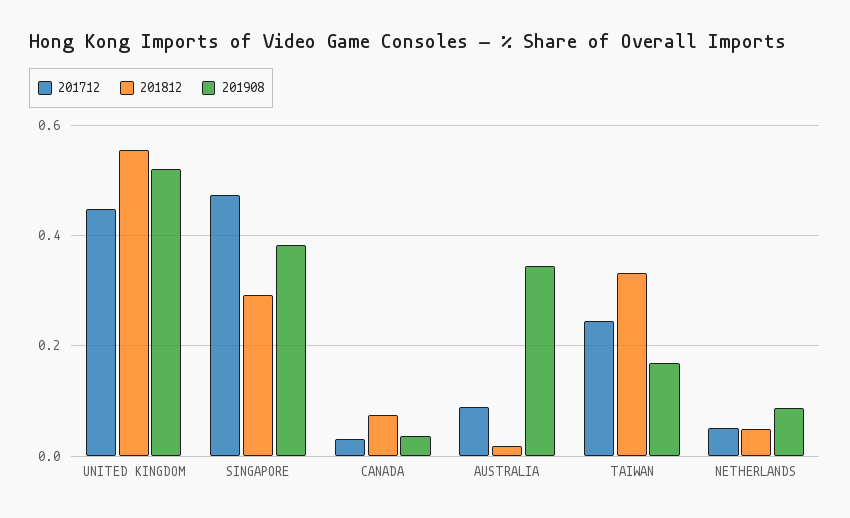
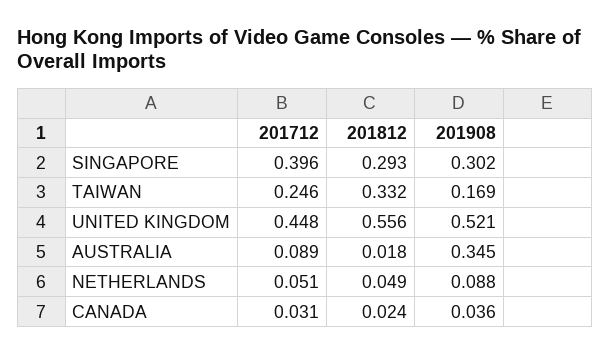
201712, SINGAPORE: 0.48 -> 0.396
201908, SINGAPORE: 0.38 -> 0.302
201812, CANADA: 0.08 -> 0.024

